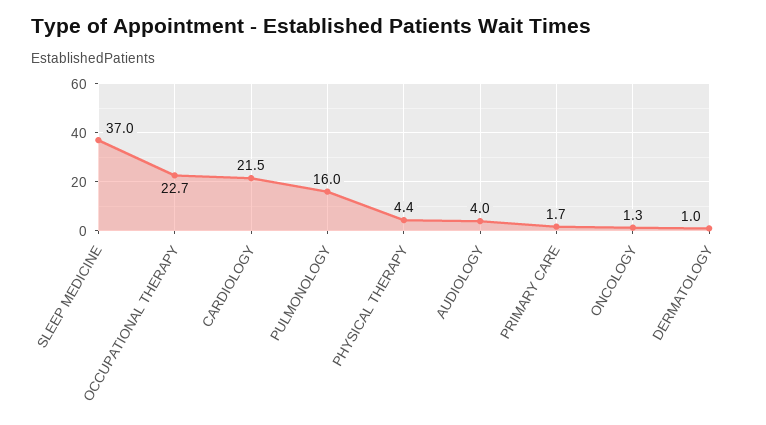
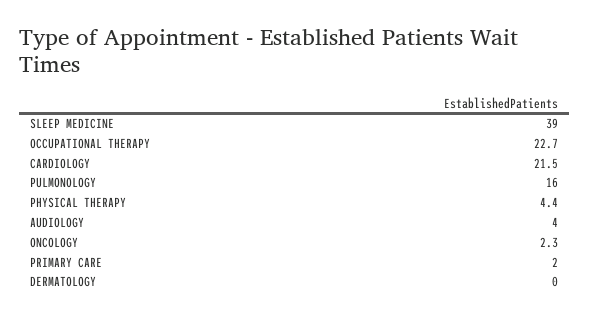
SLEEP MEDICINE: 37 -> 39
PRIMARY CARE: 1.7 -> 2
ONCOLOGY: 1.3 -> 2.3
DERMATOLOGY: 1 -> 0

